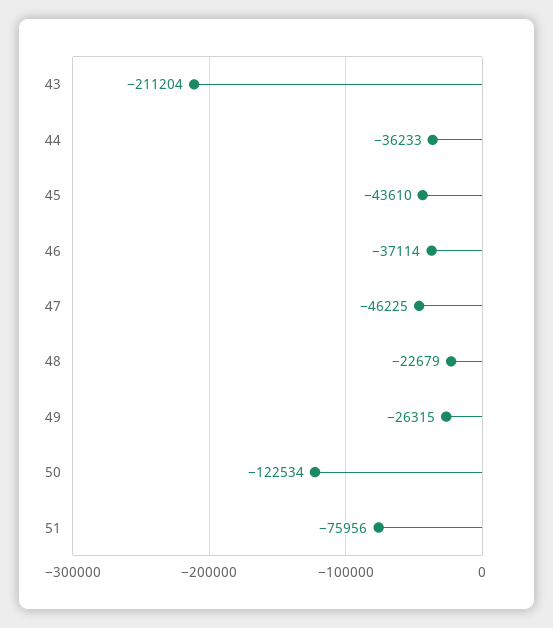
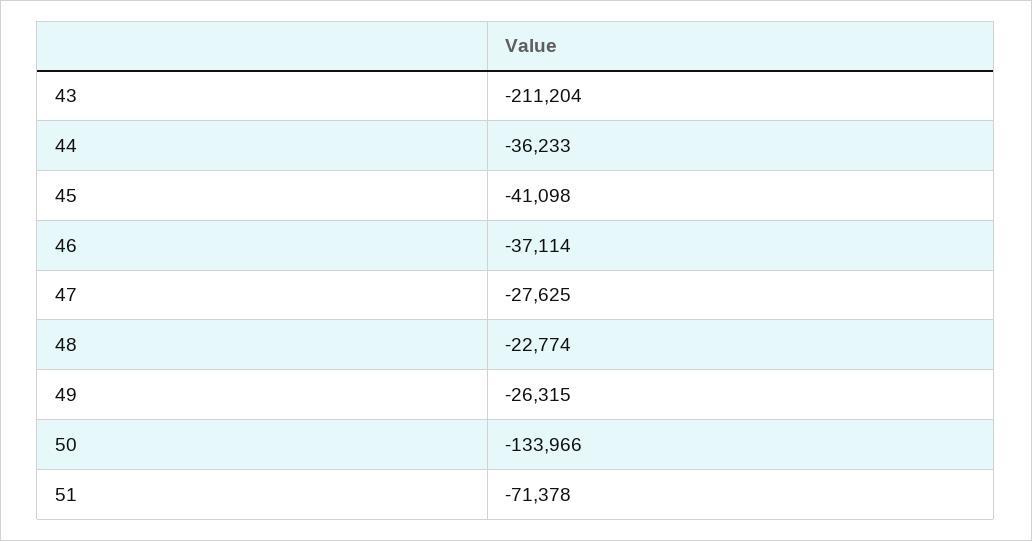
45: -43610 -> -41098
47: -46225 -> -27625
48: -22679 -> -22774
50: -122534 -> -133966
51: -75956 -> -71378

